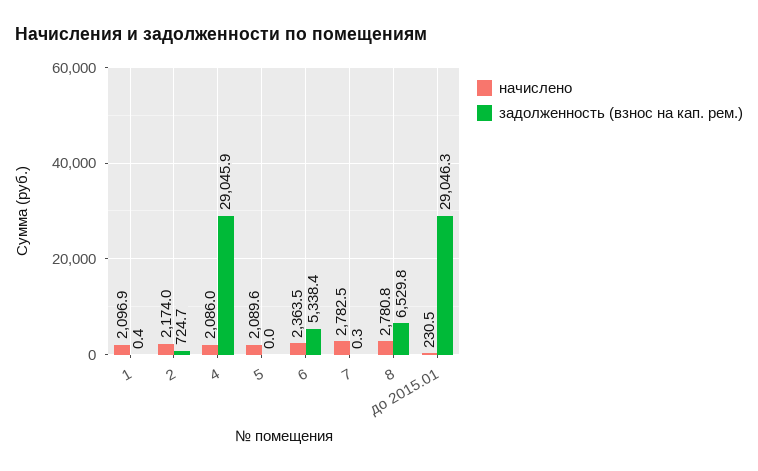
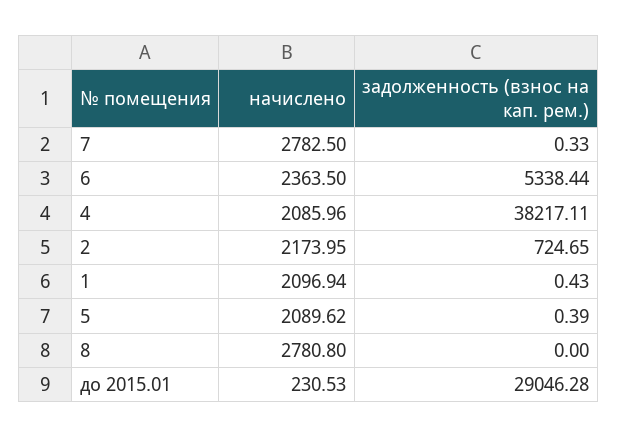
задолженность (взнос на кап. рем.), 4: 29045.9 -> 38217.11
задолженность (взнос на кап. рем.), 5: 0 -> 0.39
задолженность (взнос на кап. рем.), 8: 6529.8 -> 0

